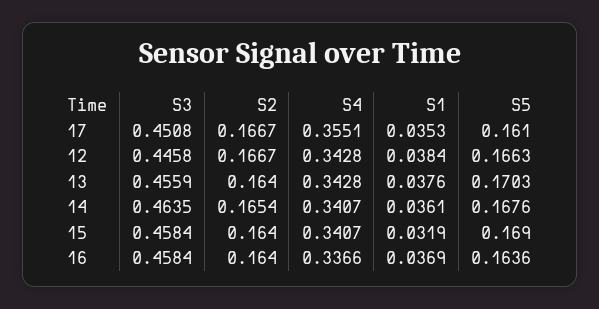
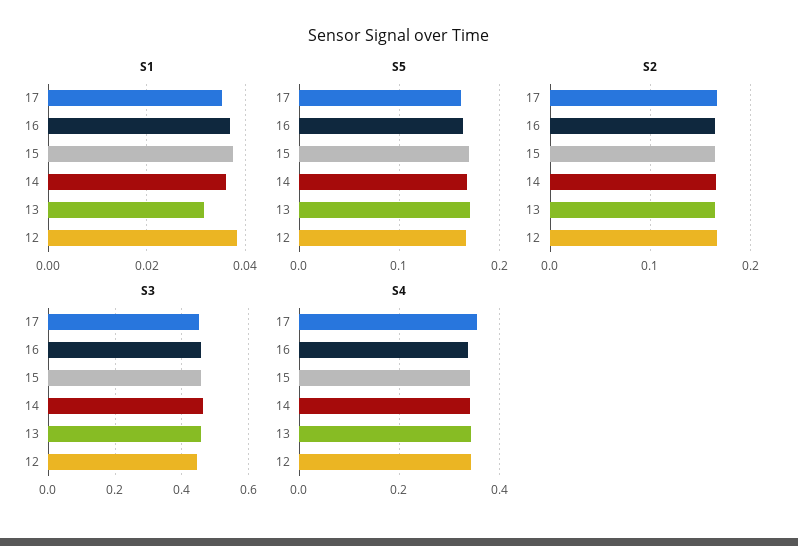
S1, 13: 0.0376 -> 0.032
S1, 15: 0.0319 -> 0.038

